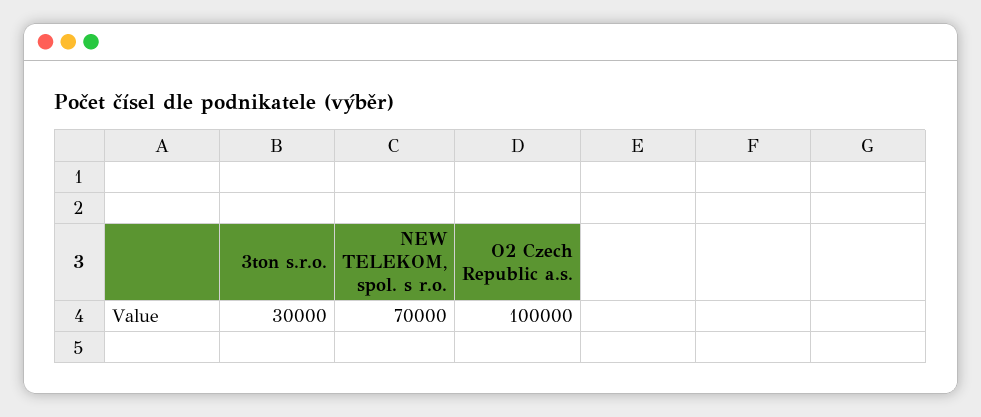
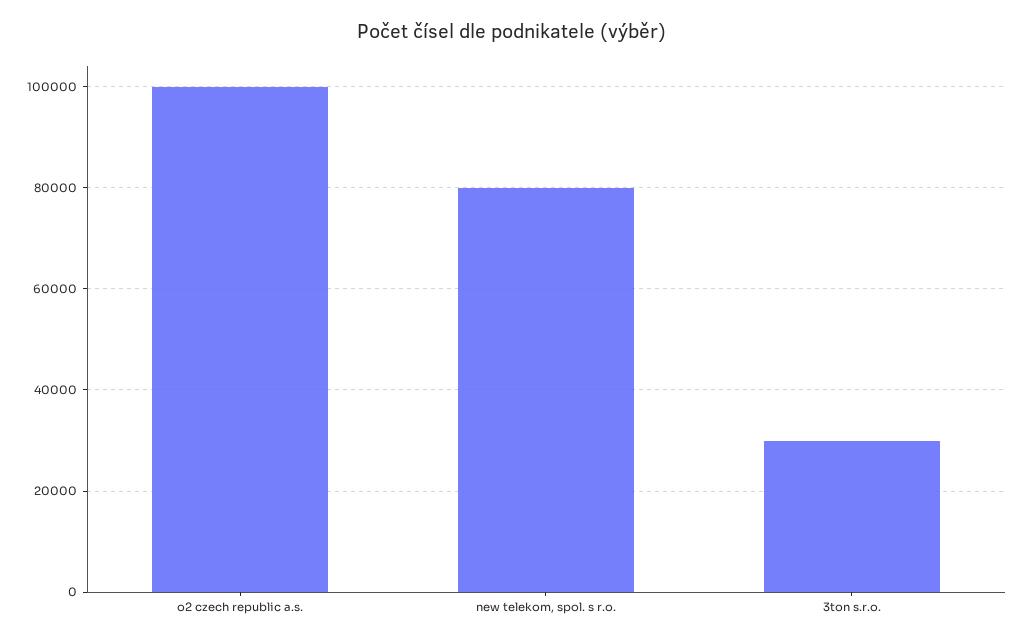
NEW TELEKOM, spol. s r.o.: 70000 -> 80000

